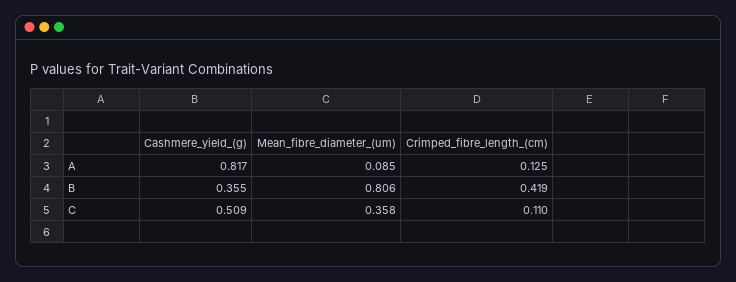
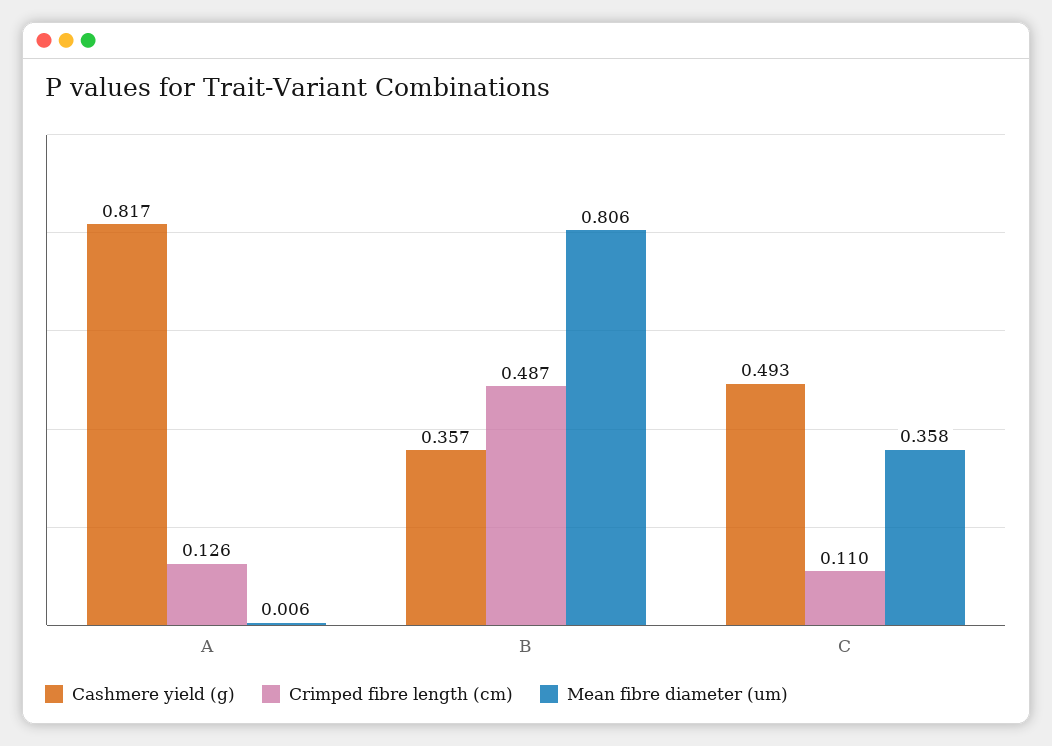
Mean_fibre_diameter_(um), A: 0.085 -> 0.006
Crimped_fibre_length_(cm), A: 0.125 -> 0.126
Cashmere_yield_(g), B: 0.355 -> 0.357
Crimped_fibre_length_(cm), B: 0.419 -> 0.487
Cashmere_yield_(g), C: 0.509 -> 0.493

